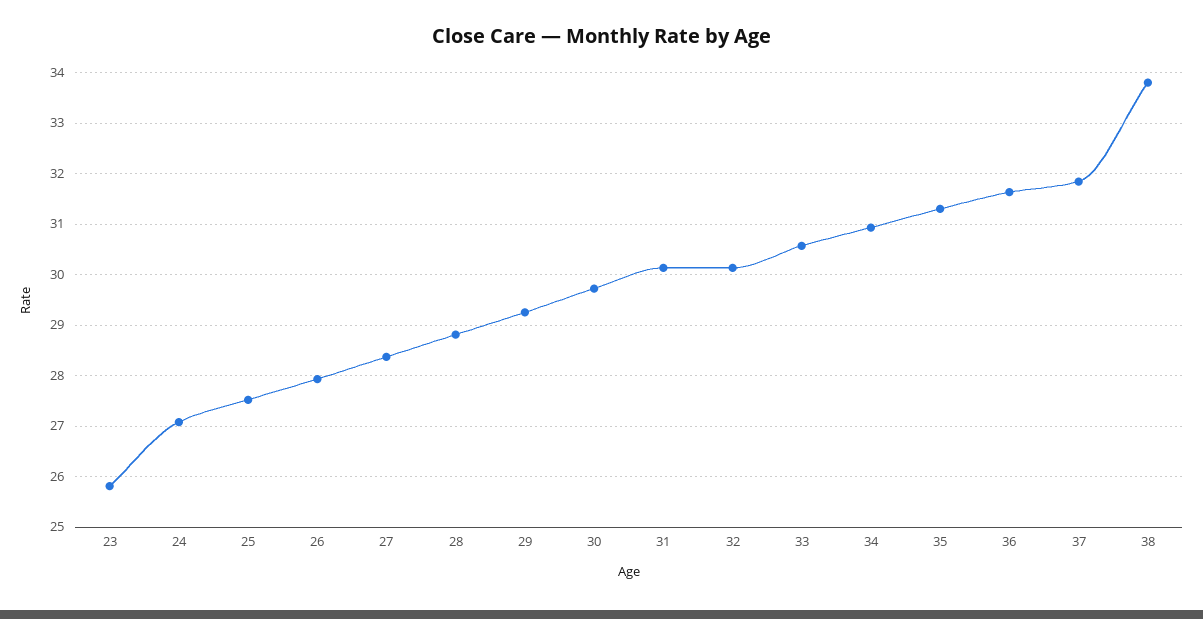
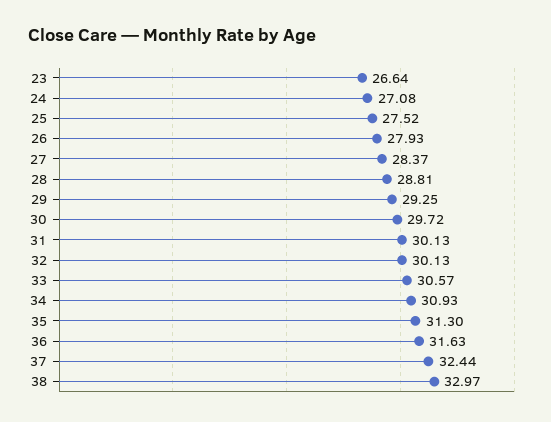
23: 25.8 -> 26.64
37: 31.8 -> 32.44
38: 33.8 -> 32.97

